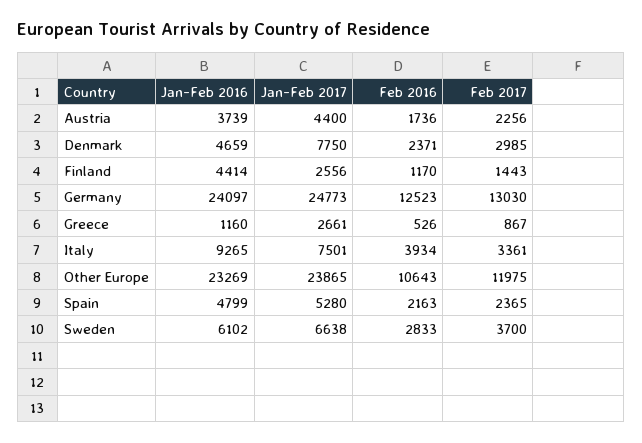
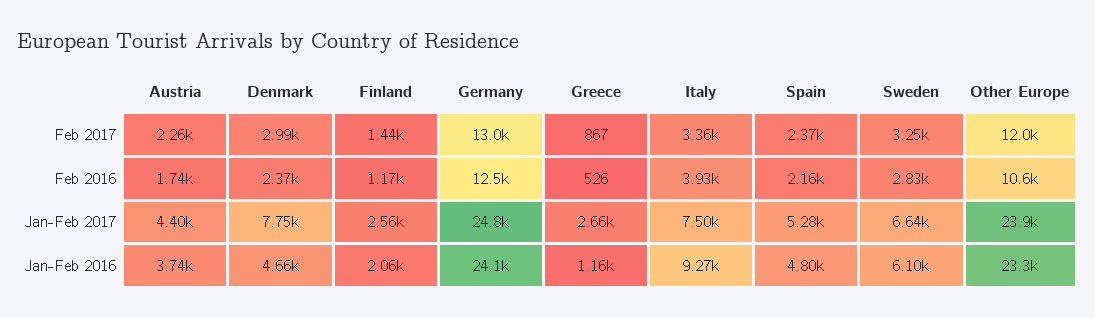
Jan-Feb 2016, Finland: 4414 -> 2060
Feb 2017, Sweden: 3700 -> 3250

